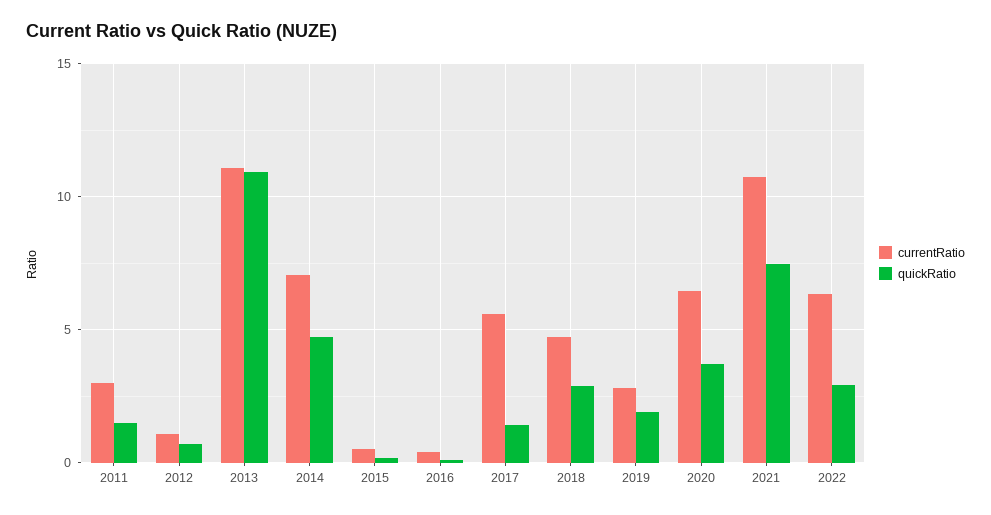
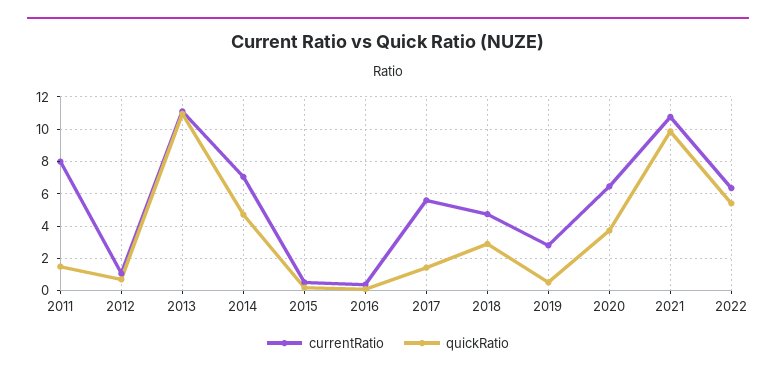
currentRatio, 2011: 3 -> 8
quickRatio, 2019: 2 -> 0.5
quickRatio, 2021: 7.5 -> 10
quickRatio, 2022: 3 -> 5.5

